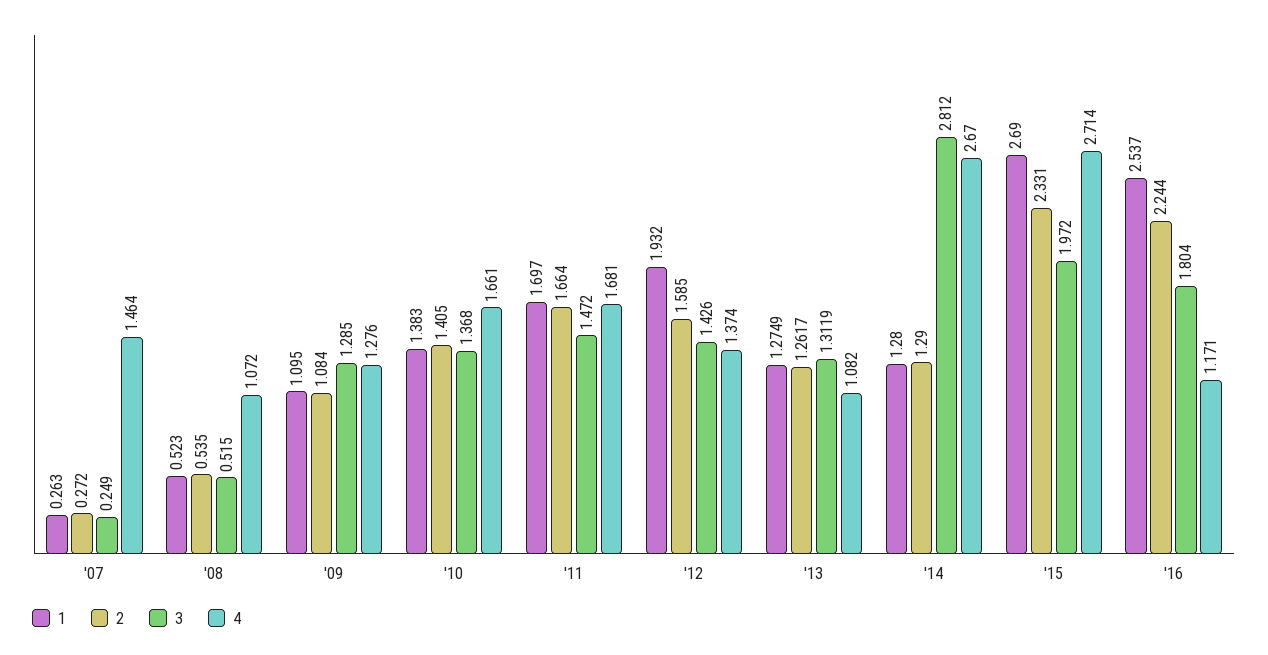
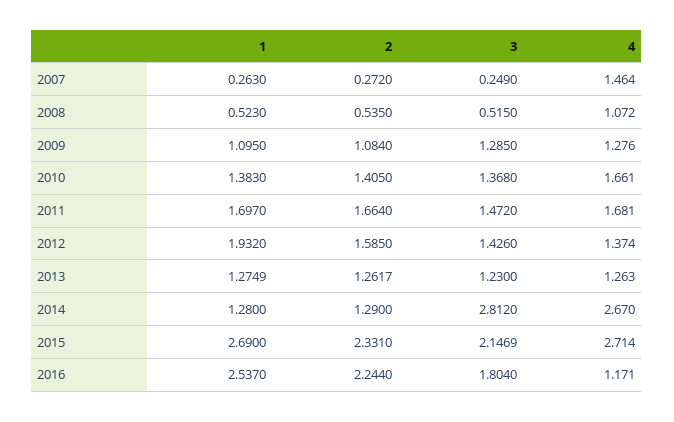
3, '13: 1.3119 -> 1.23
4, '13: 1.082 -> 1.263
3, '15: 1.972 -> 2.1469

